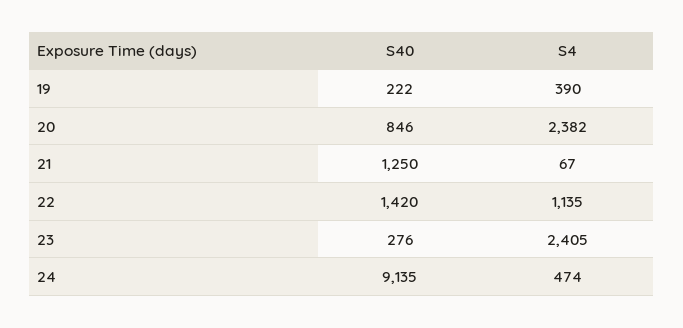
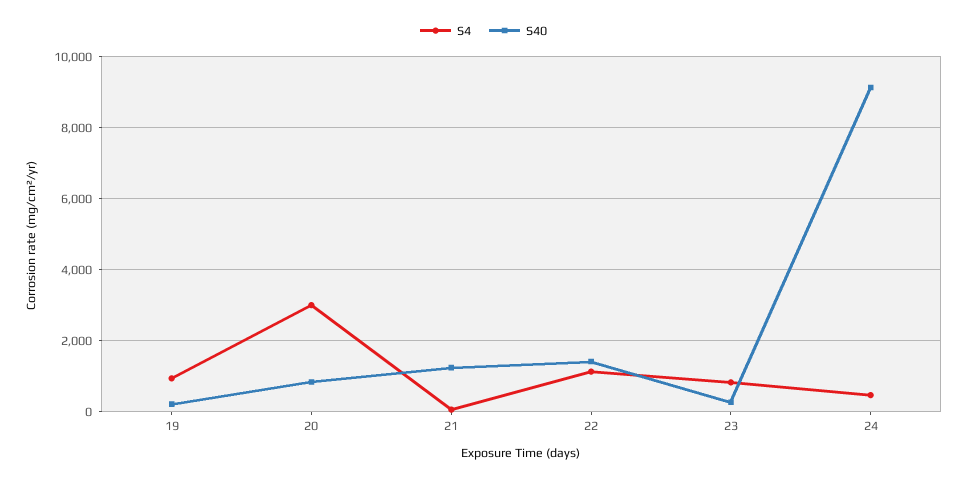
S4, 19: 390 -> 1000
S4, 20: 2382 -> 3000
S4, 23: 2405 -> 800

